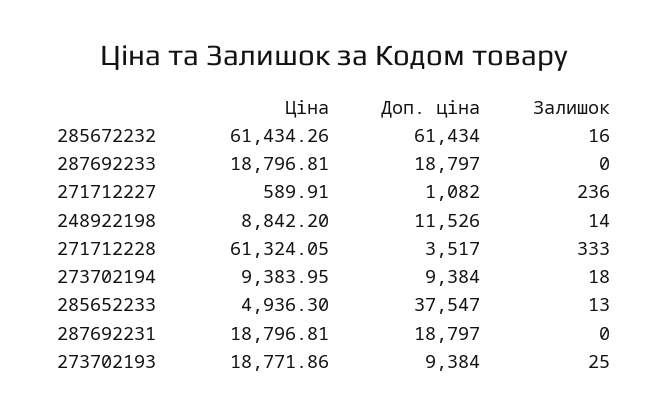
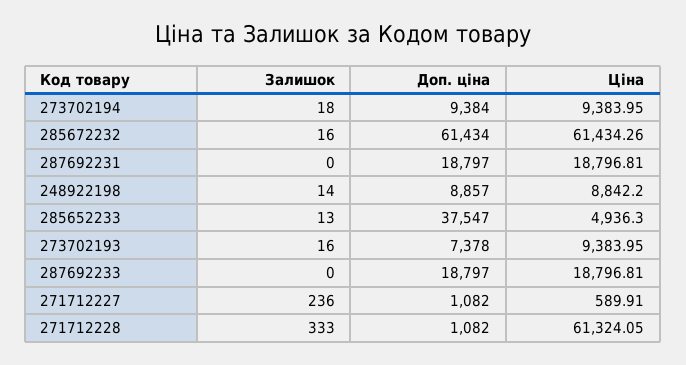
Доп. ціна, 248922198: 11526 -> 8857
Доп. ціна, 271712228: 3517 -> 1082
Ціна, 273702193: 18771.86 -> 9383.95
Доп. ціна, 273702193: 9384 -> 7378
Залишок, 273702193: 25 -> 16

